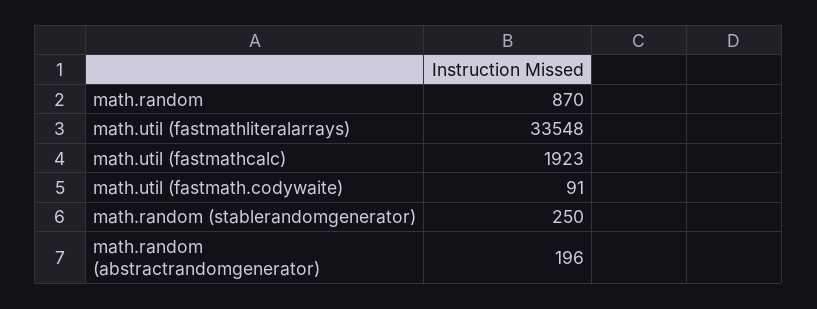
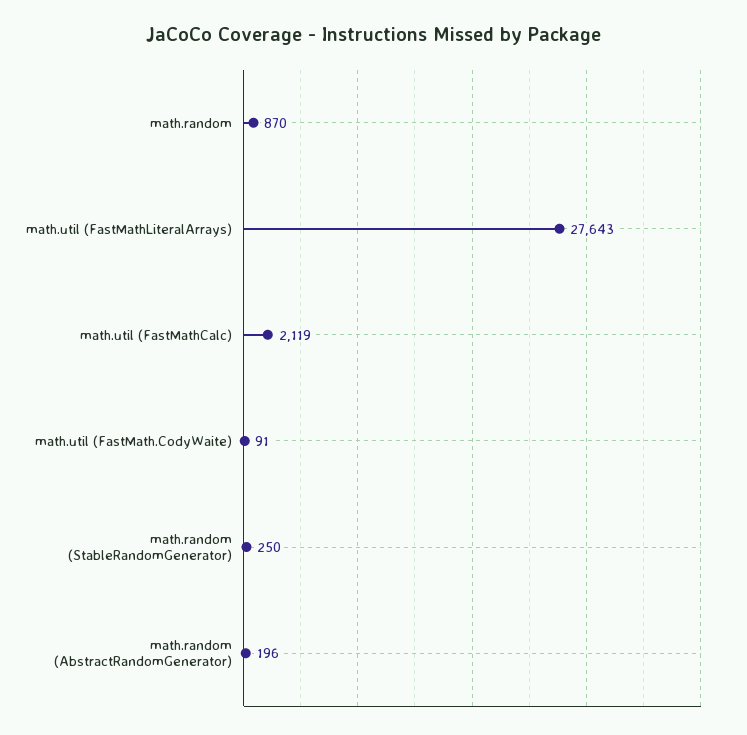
math.util (fastmathliteralarrays): 33548 -> 27643
math.util (fastmathcalc): 1923 -> 2119

